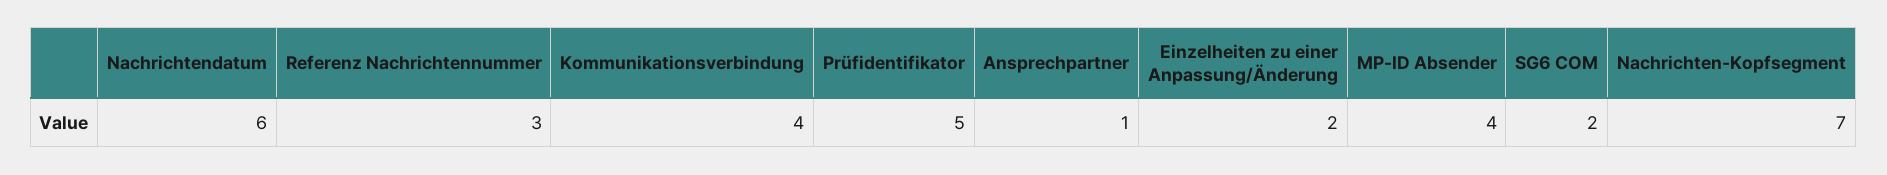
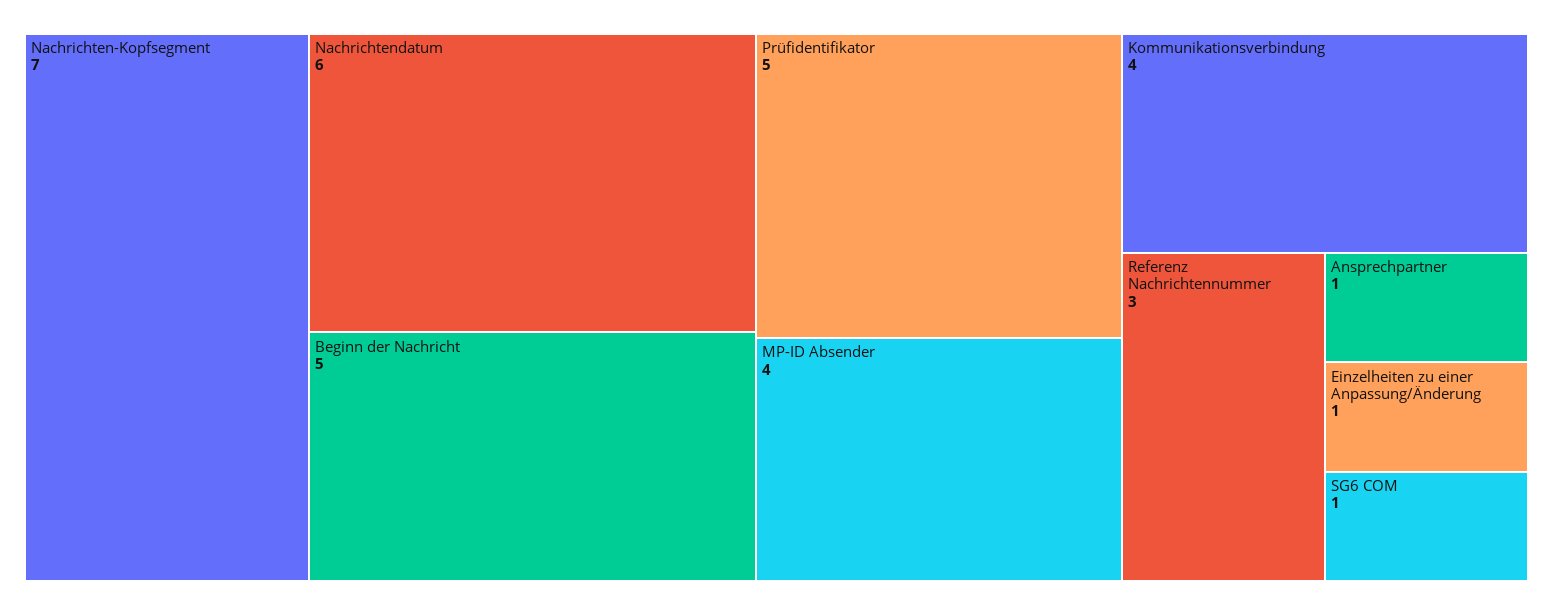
Einzelheiten zu einer Anpassung/Änderung: 2 -> 1
SG6 COM: 2 -> 1
Beginn der Nachricht: none -> 5

